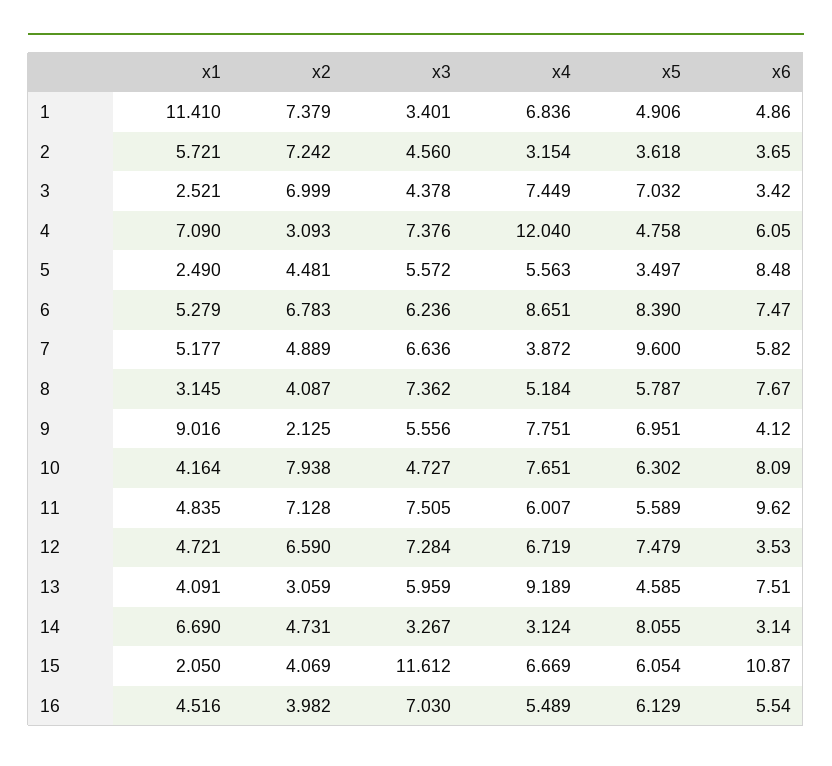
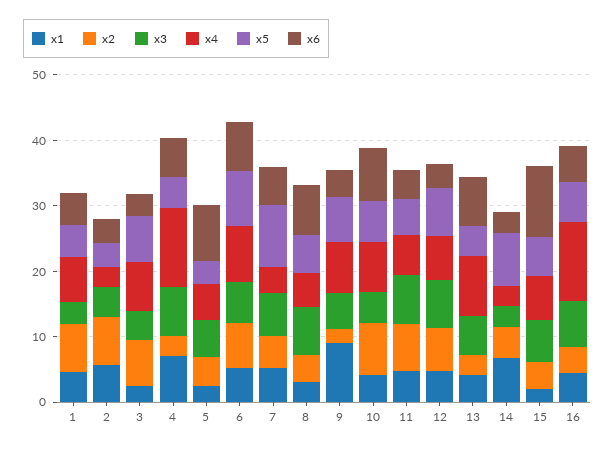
x1, 1: 11.41 -> 4
x6, 11: 9.62 -> 4
x3, 15: 11.612 -> 6
x4, 16: 5.489 -> 12

